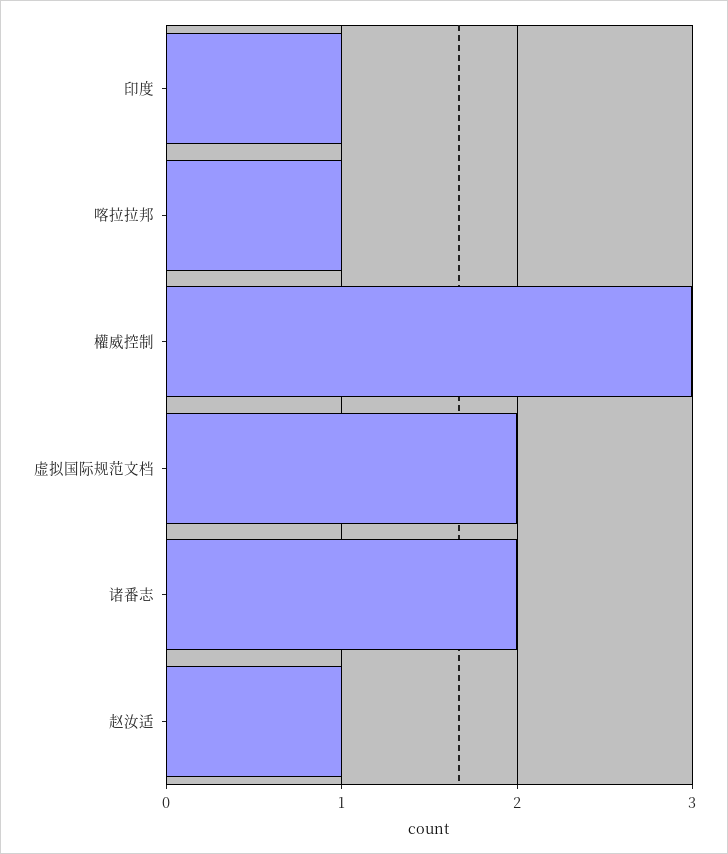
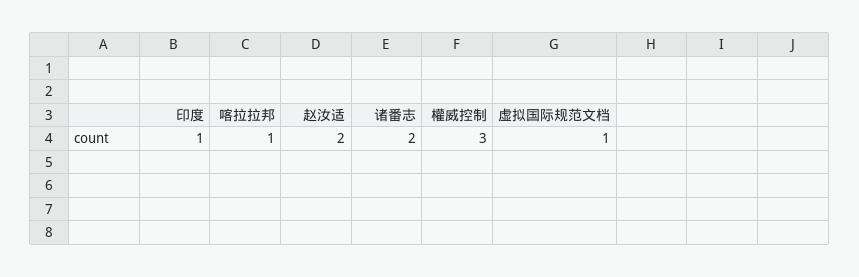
虚拟国际规范文档: 2 -> 1
赵汝适: 1 -> 2

